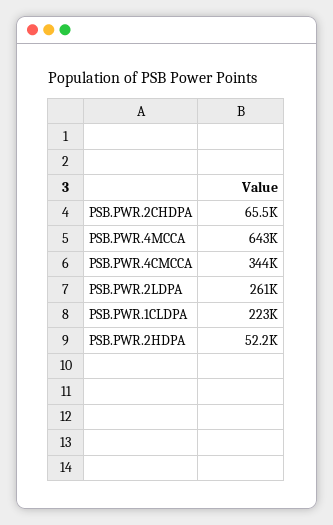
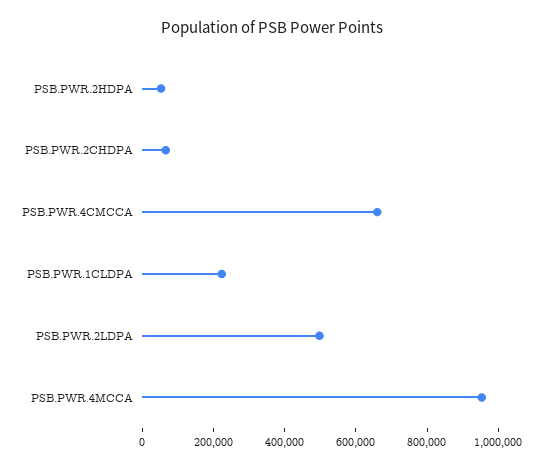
PSB.PWR.4MCCA: 643000 -> 950000
PSB.PWR.4CMCCA: 344000 -> 650000
PSB.PWR.2LDPA: 261000 -> 500000

